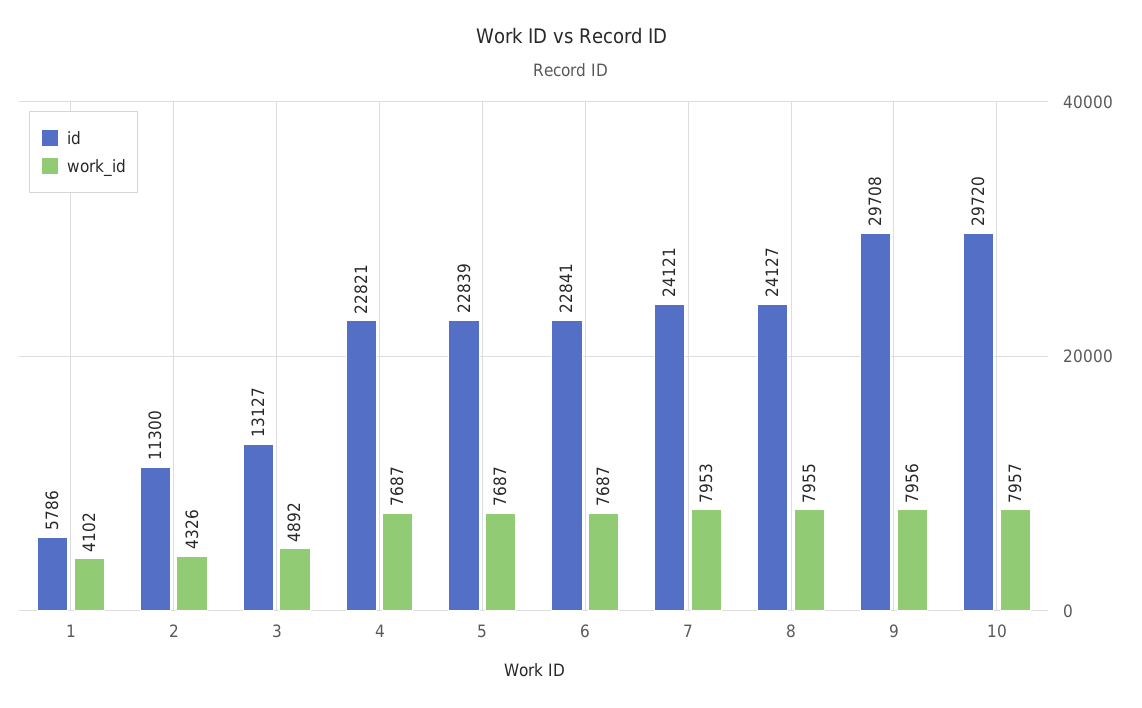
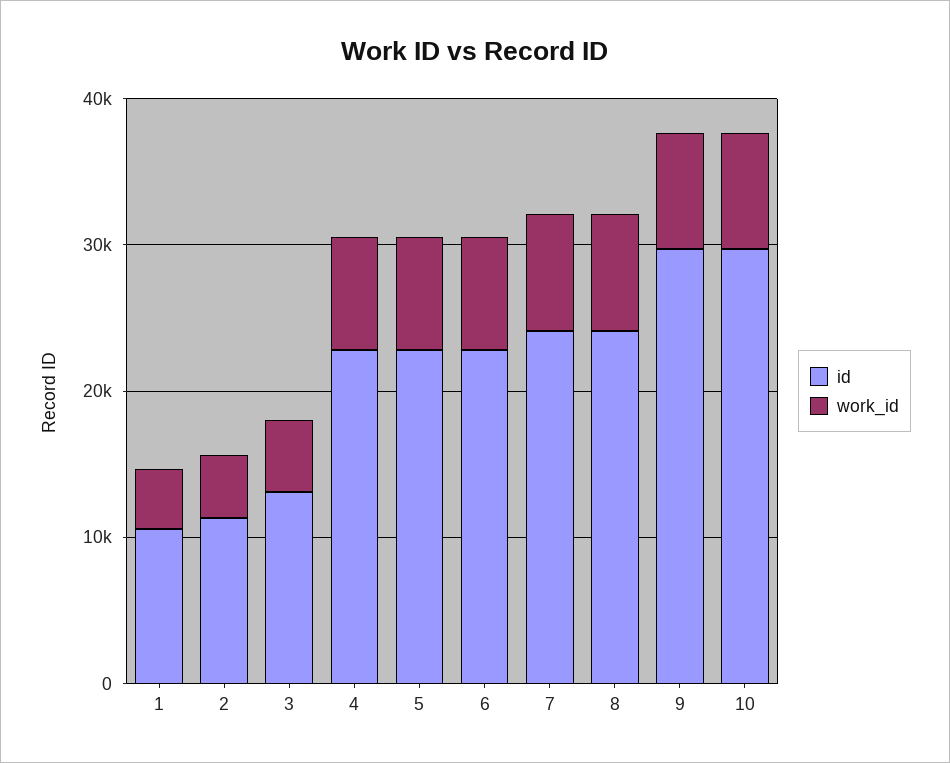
id, 1: 5786 -> 10000

